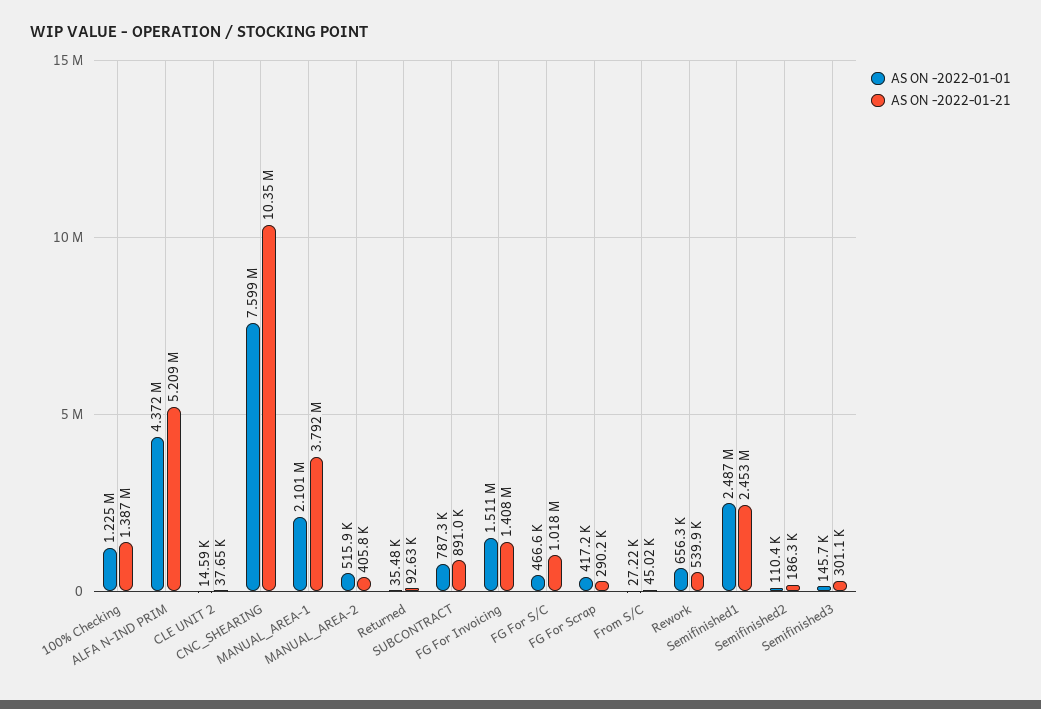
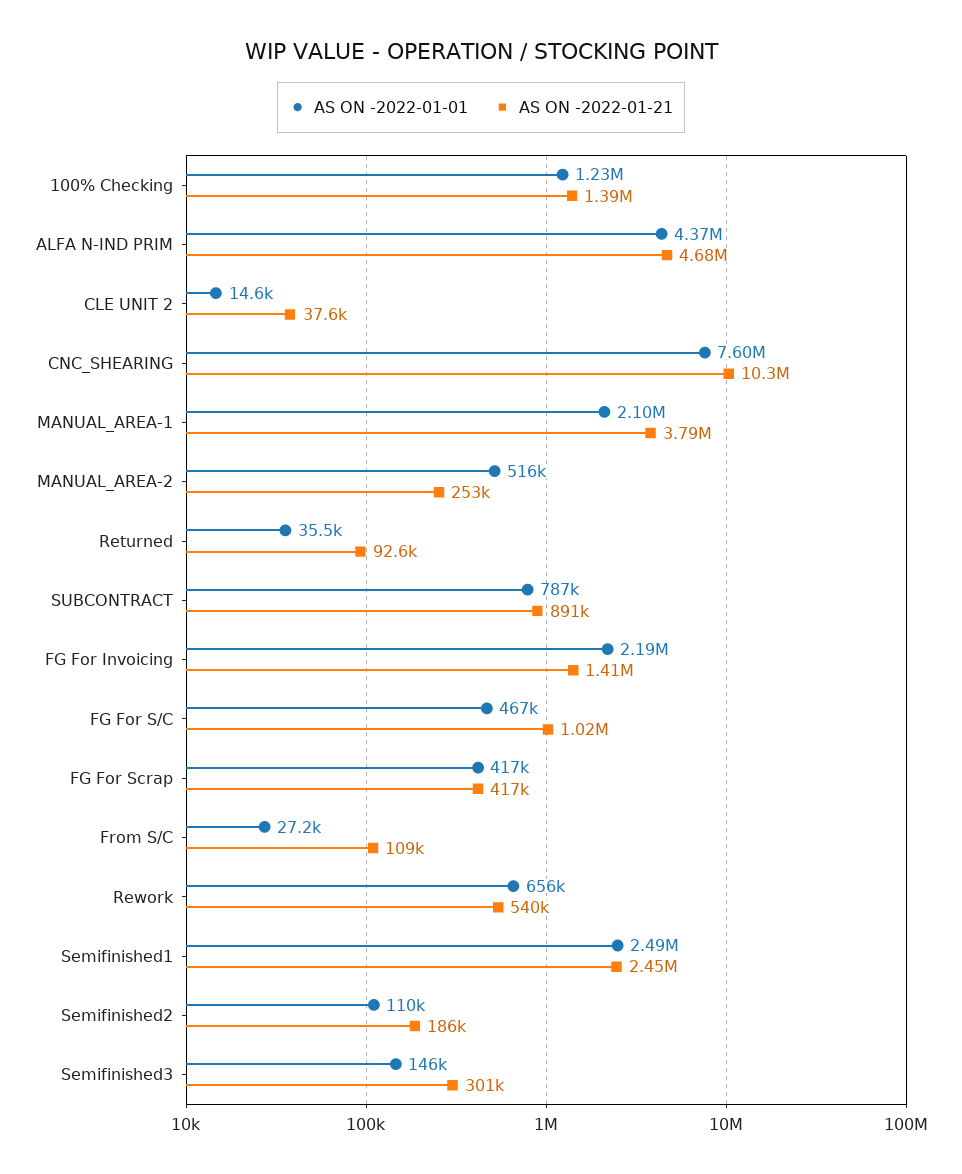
AS ON -2022-01-21, ALFA N-IND PRIM: 5209000 -> 4680000
AS ON -2022-01-21, MANUAL_AREA-2: 405800 -> 253000
AS ON -2022-01-01, FG For Invoicing: 1511000 -> 2190000
AS ON -2022-01-21, FG For Scrap: 290200 -> 417000
AS ON -2022-01-21, From S/C: 45020 -> 109000

